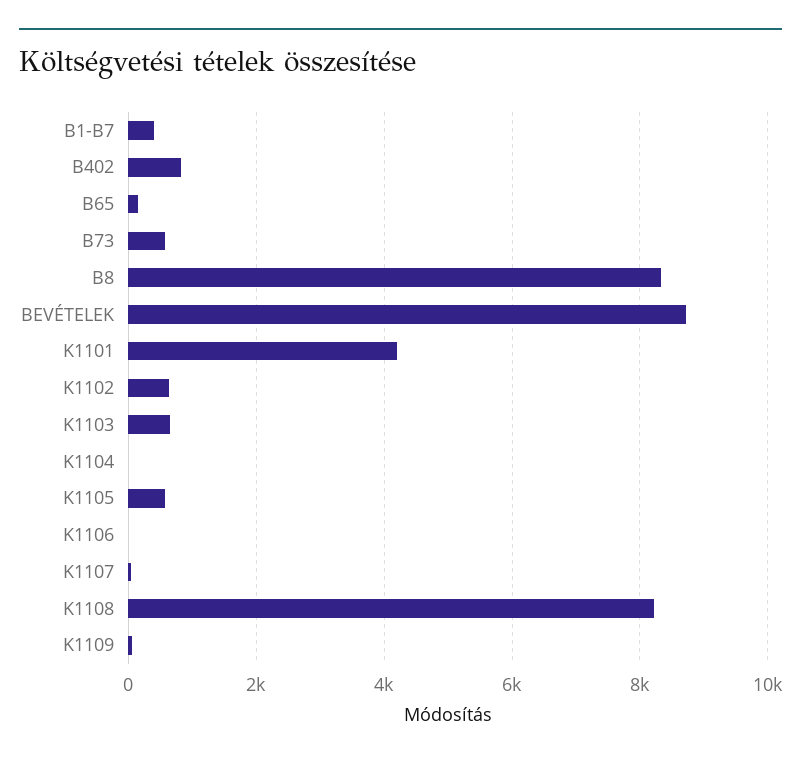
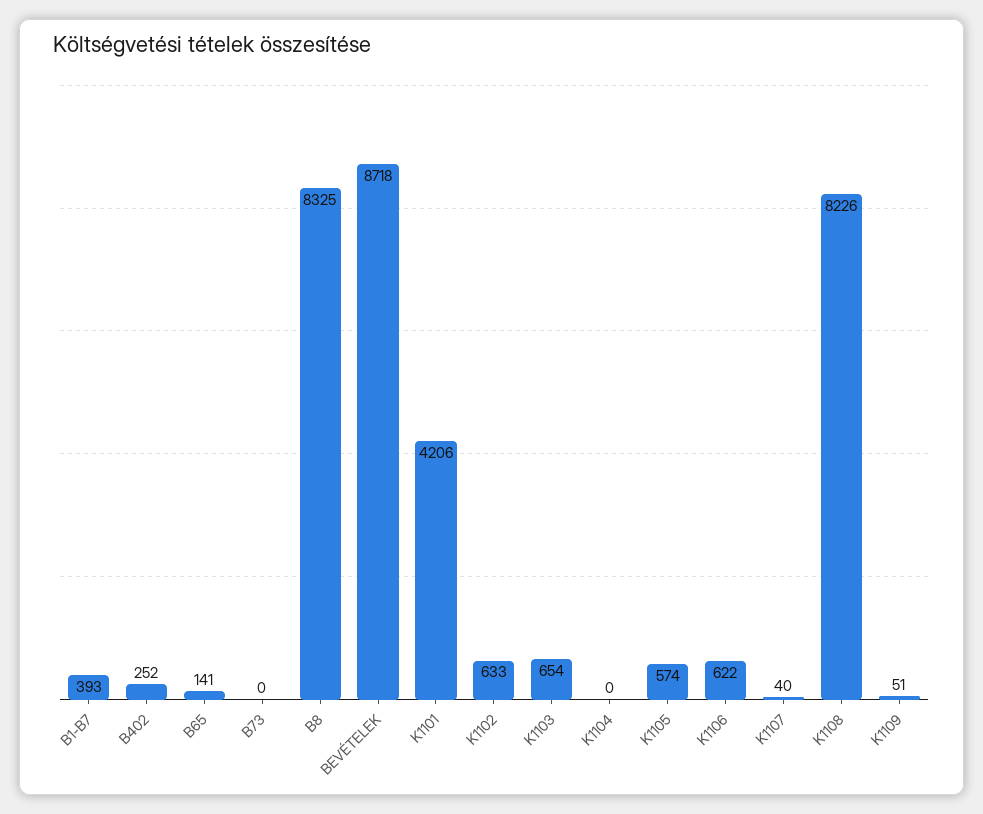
B402: 800 -> 252
B73: 600 -> 0
K1106: 0 -> 622

